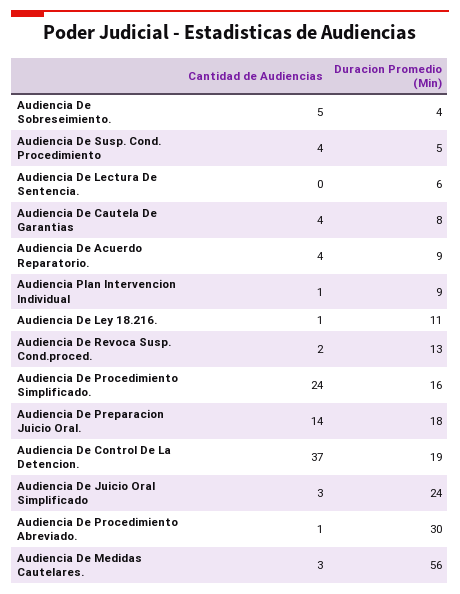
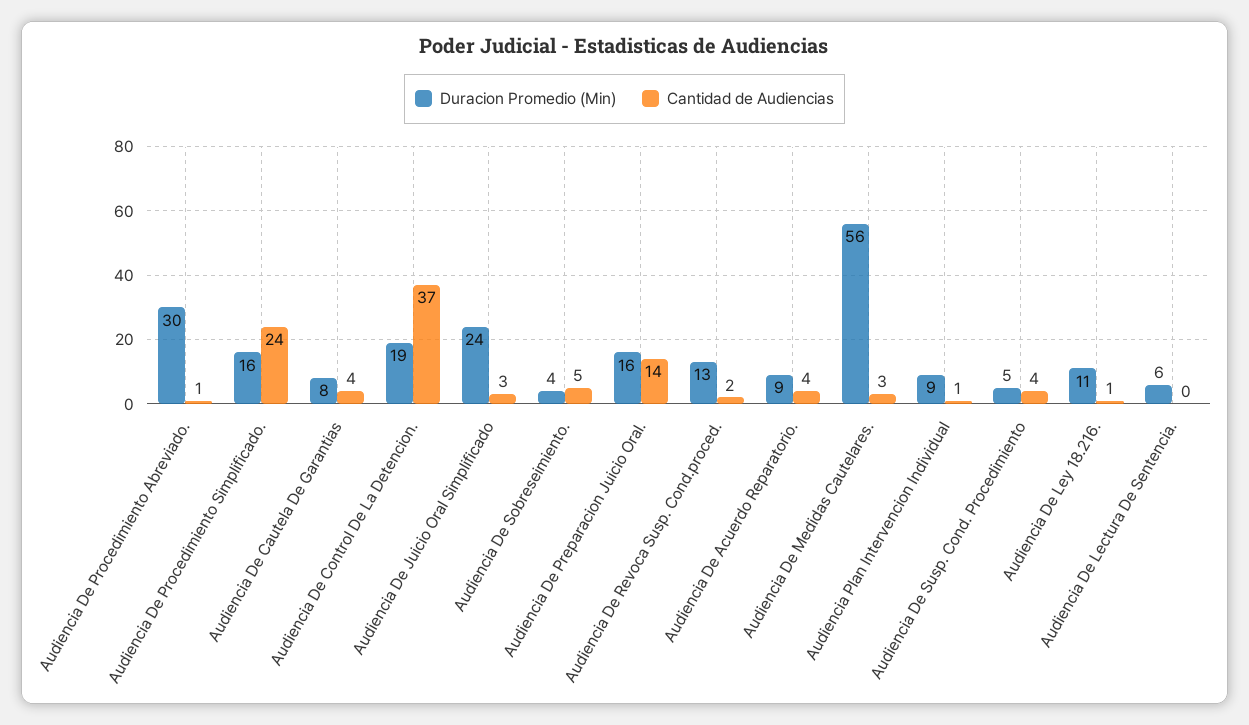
Duracion Promedio (Min), Audiencia De Preparacion Juicio Oral.: 18 -> 16

